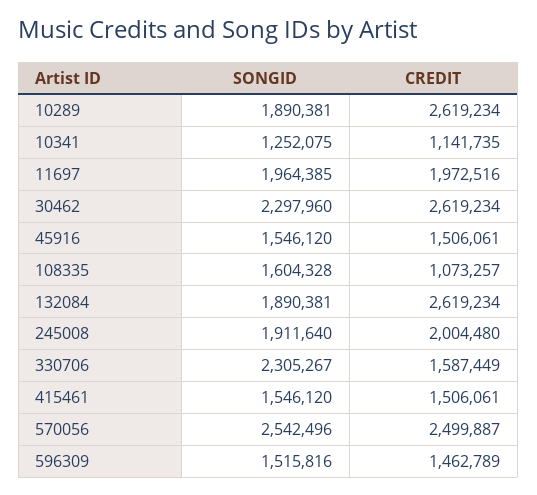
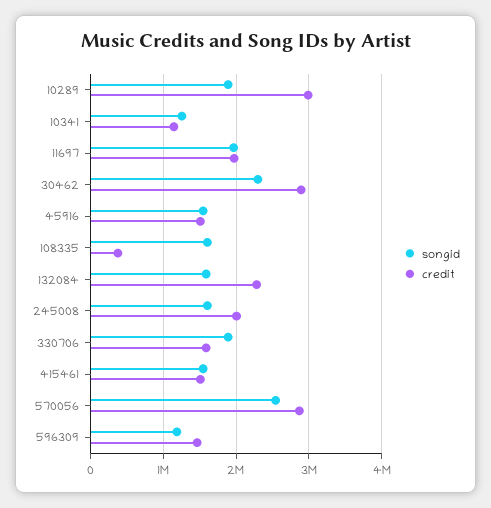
CREDIT, 10289: 2619234 -> 3000000
CREDIT, 30462: 2619234 -> 2900000
CREDIT, 108335: 1073257 -> 400000
SONGID, 132084: 1890381 -> 1600000
CREDIT, 132084: 2619234 -> 2300000
SONGID, 245008: 1911640 -> 1600000
SONGID, 330706: 2305267 -> 1900000
CREDIT, 570056: 2499887 -> 2900000
SONGID, 596309: 1515816 -> 1200000

